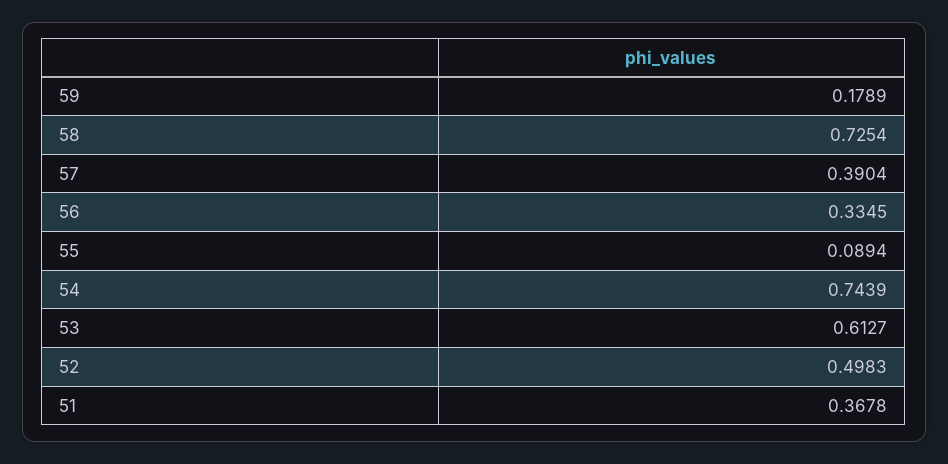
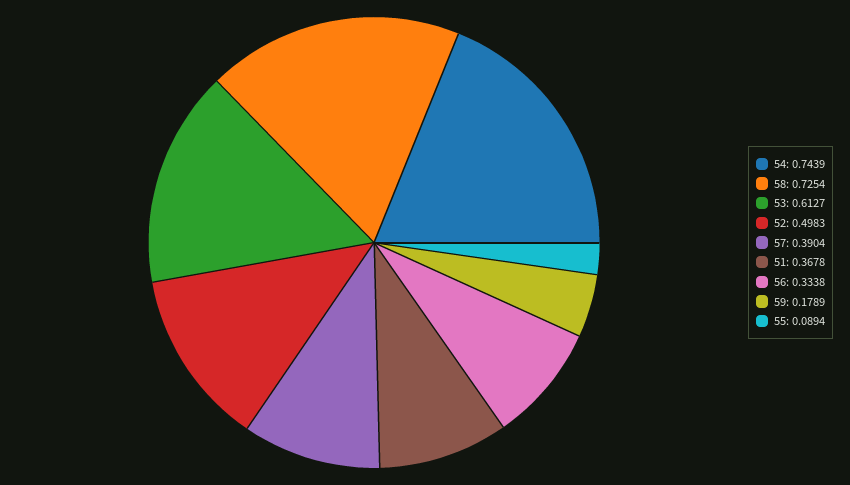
56: 0.3345 -> 0.3338

